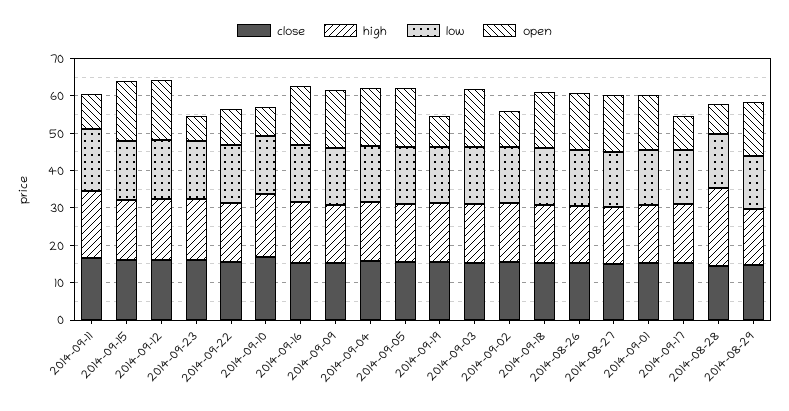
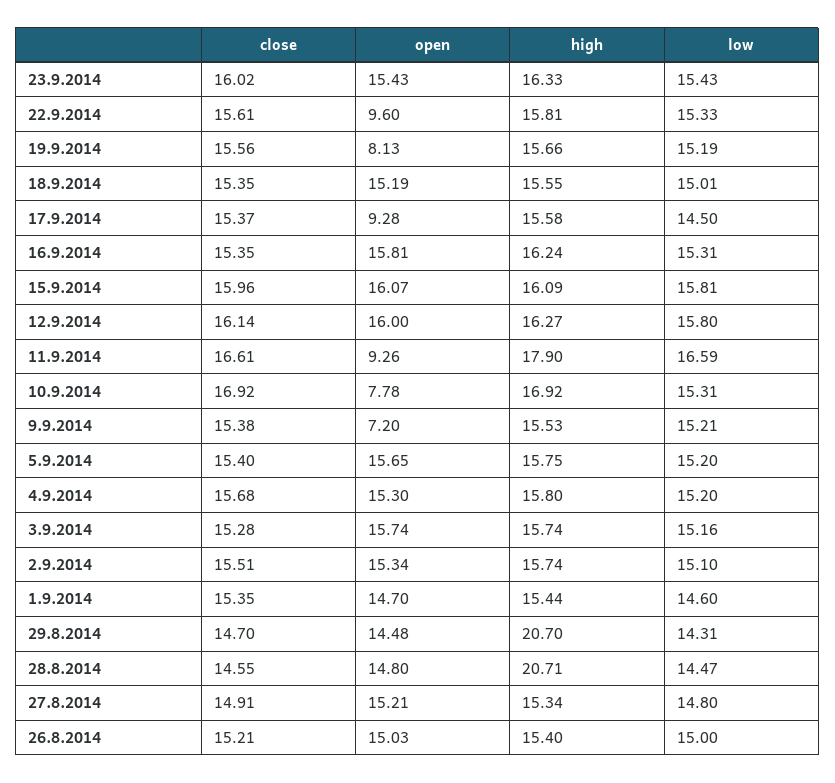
open, 2014-09-23: 7.5 -> 15.43
open, 2014-09-09: 15 -> 7.2
open, 2014-09-02: 10 -> 15.34
open, 2014-08-28: 7.5 -> 14.8
high, 2014-08-29: 15 -> 20.7

